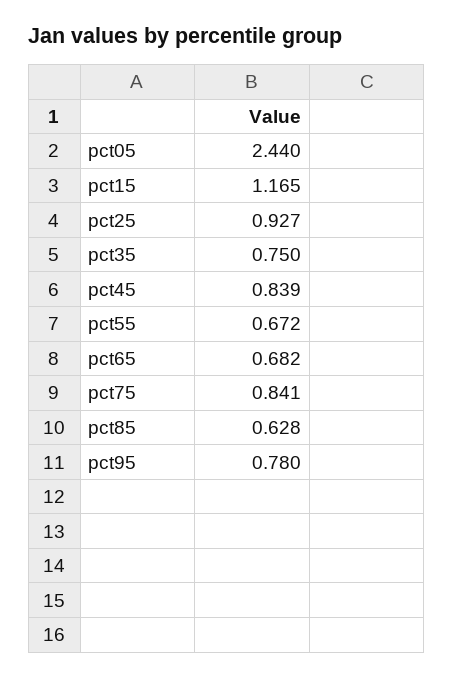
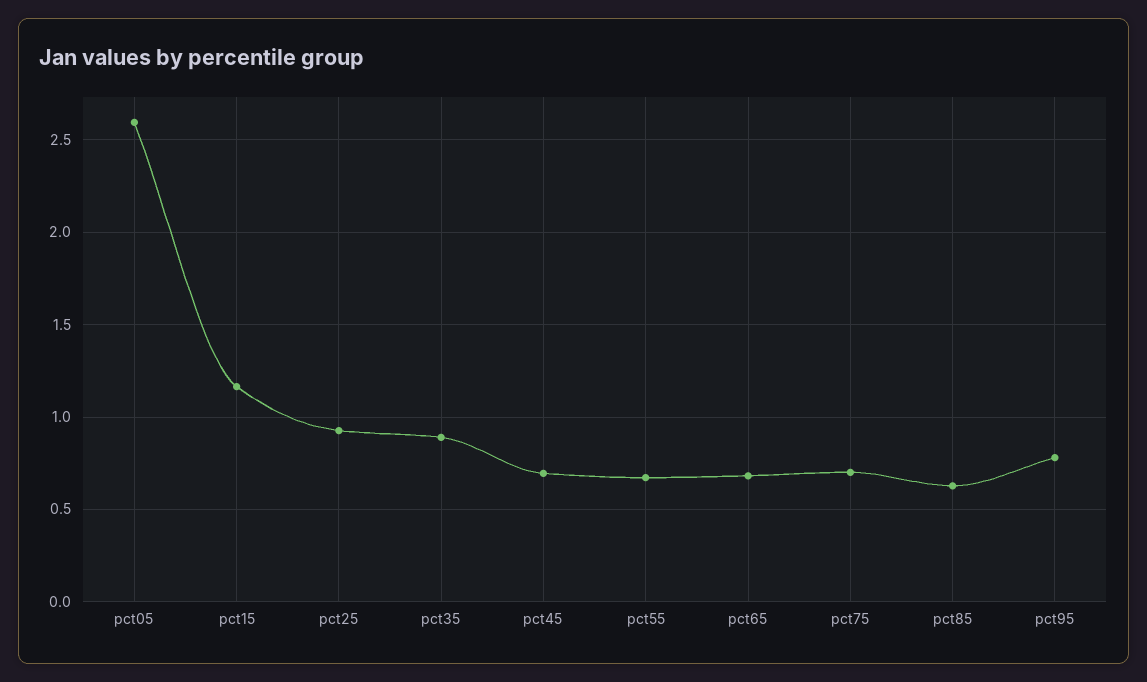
pct05: 2.44 -> 2.6
pct35: 0.75 -> 0.9
pct45: 0.839 -> 0.7
pct75: 0.841 -> 0.7

